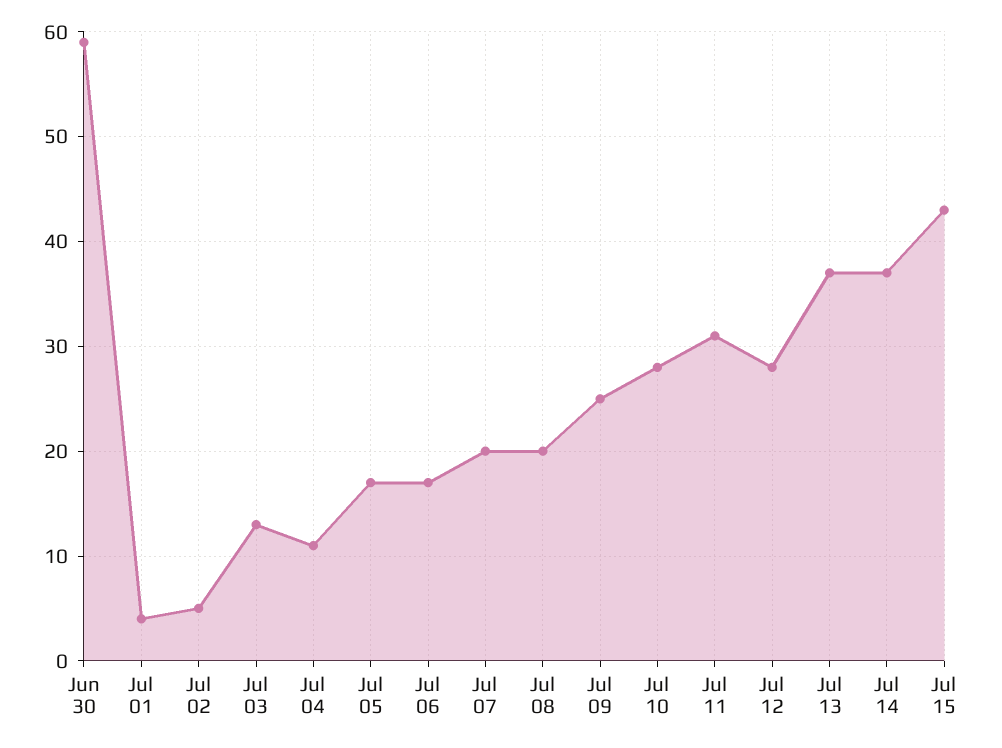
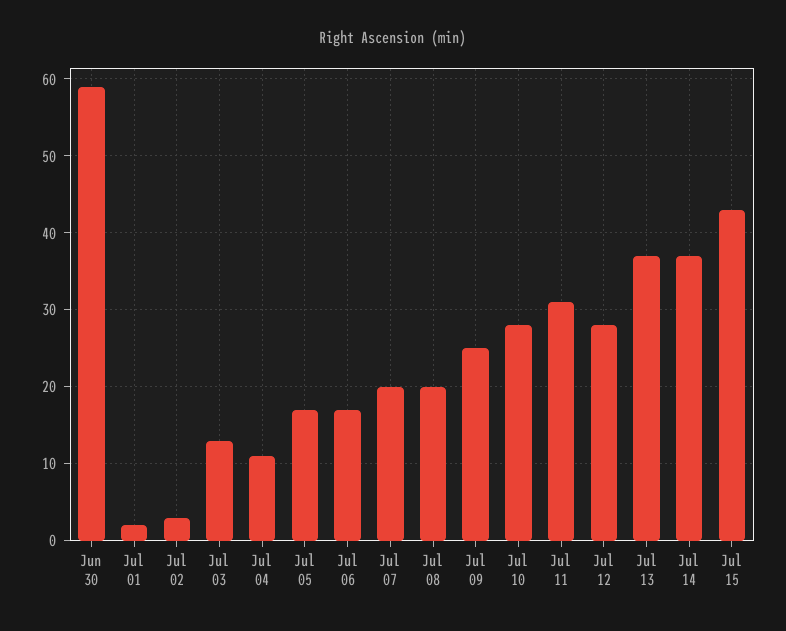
Jul 01: 4 -> 2
Jul 02: 5 -> 3

